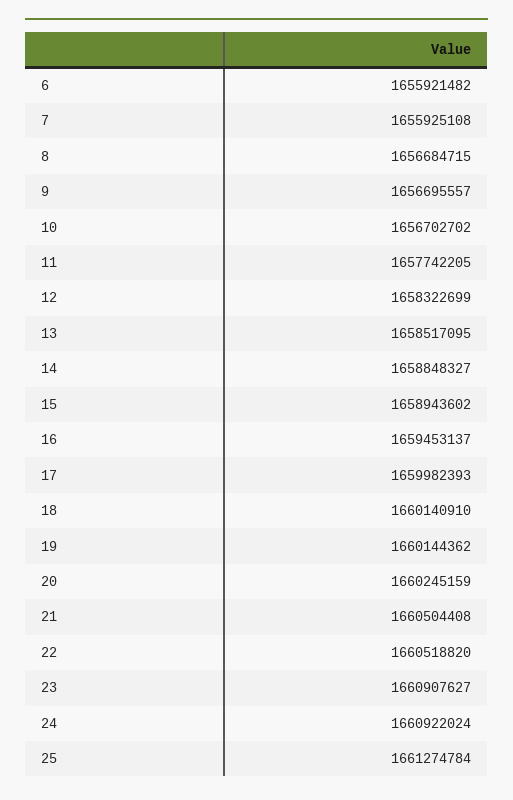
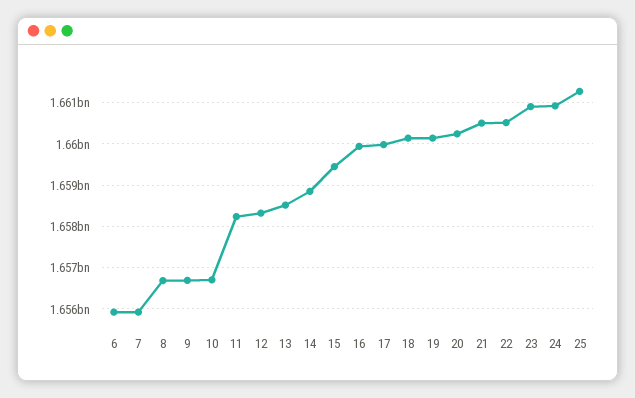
11: 1657742205 -> 1658200000
15: 1658943602 -> 1659400000
16: 1659453137 -> 1660000000

